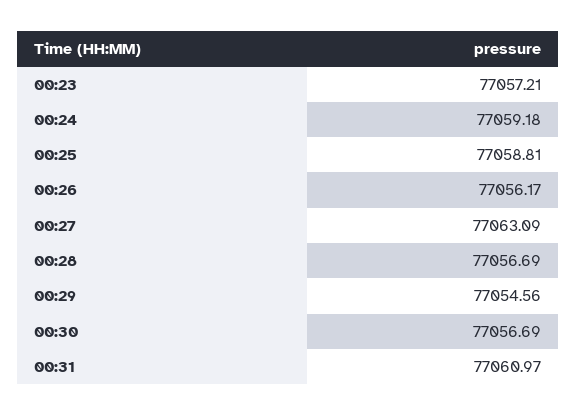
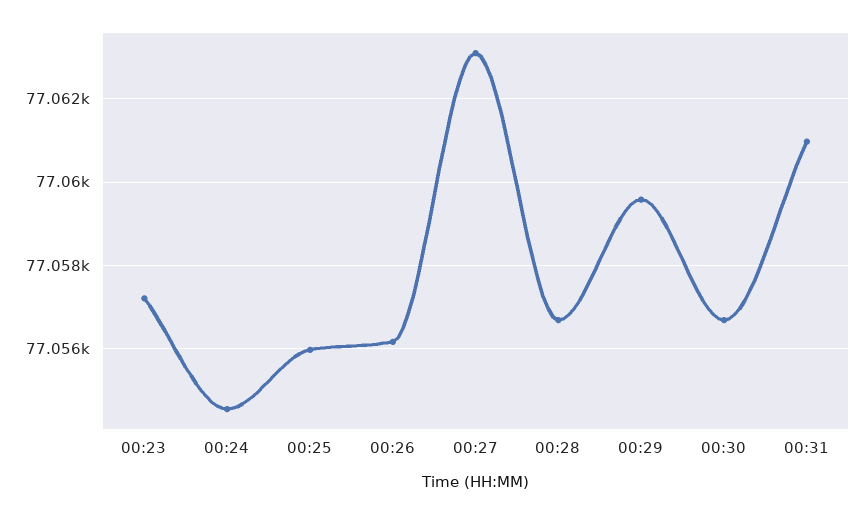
00:24: 77059.18 -> 77054.6
00:25: 77058.81 -> 77056
00:29: 77054.56 -> 77059.6

